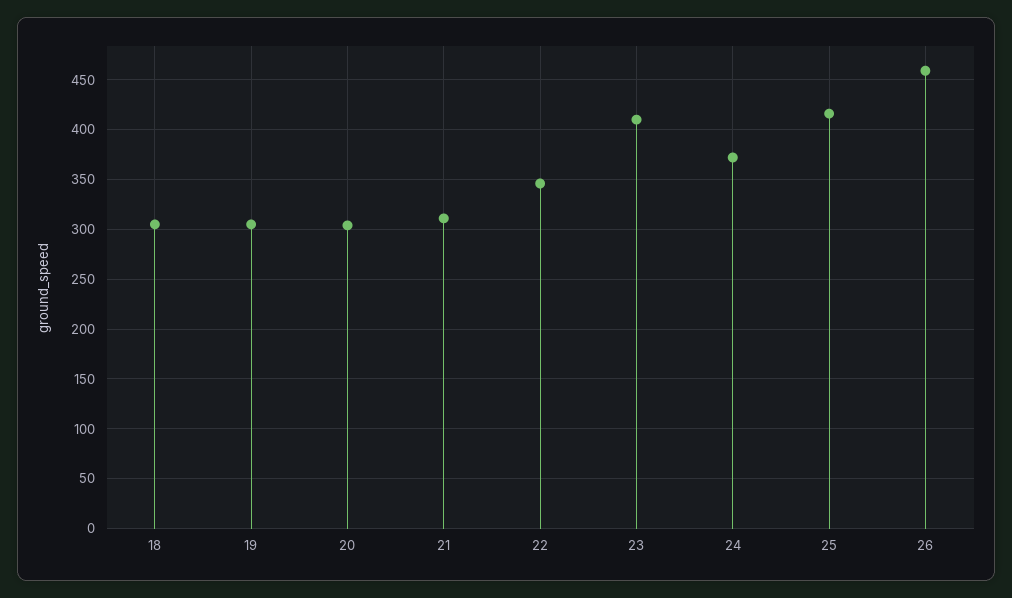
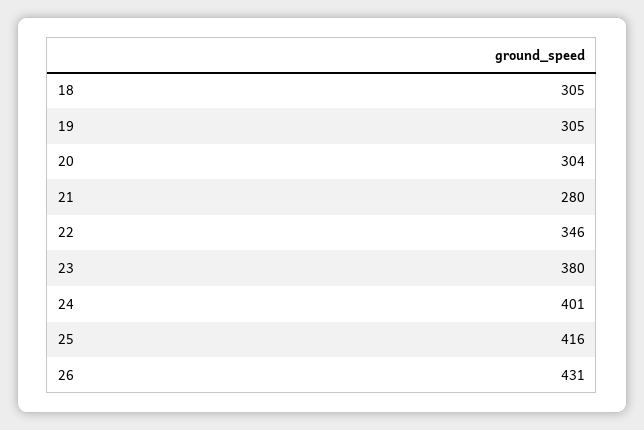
21: 310 -> 280
23: 410 -> 380
24: 370 -> 401
26: 460 -> 431

